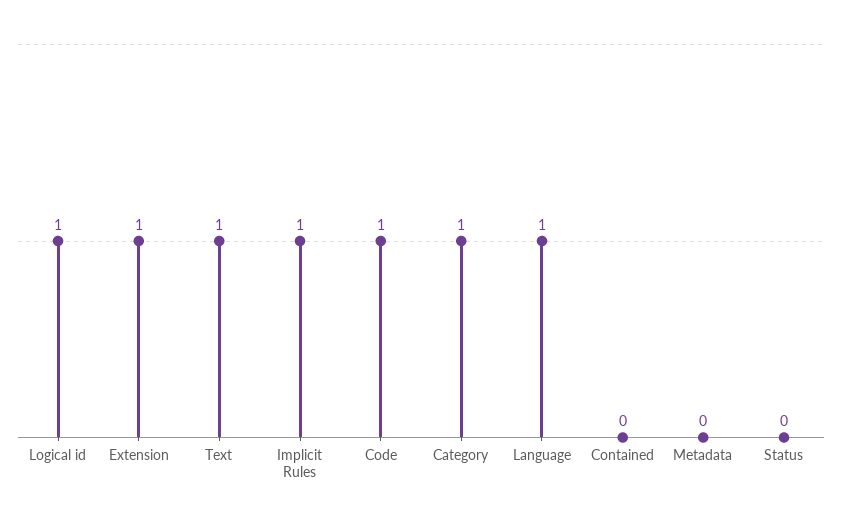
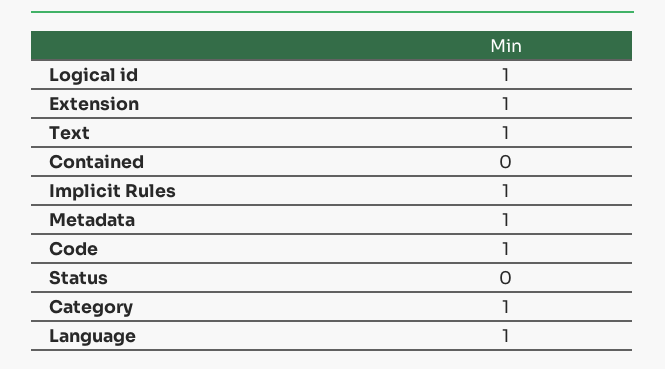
Metadata: 0 -> 1

